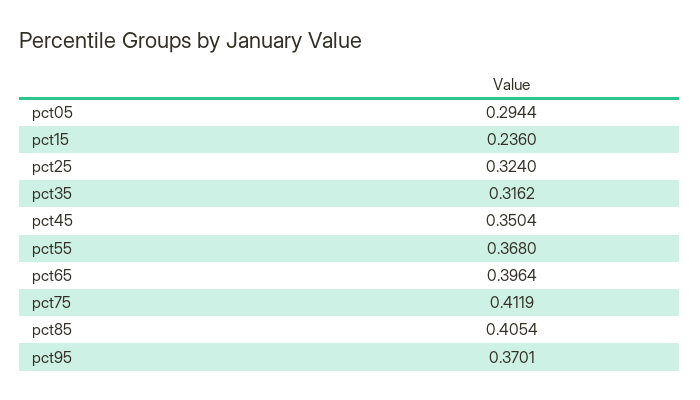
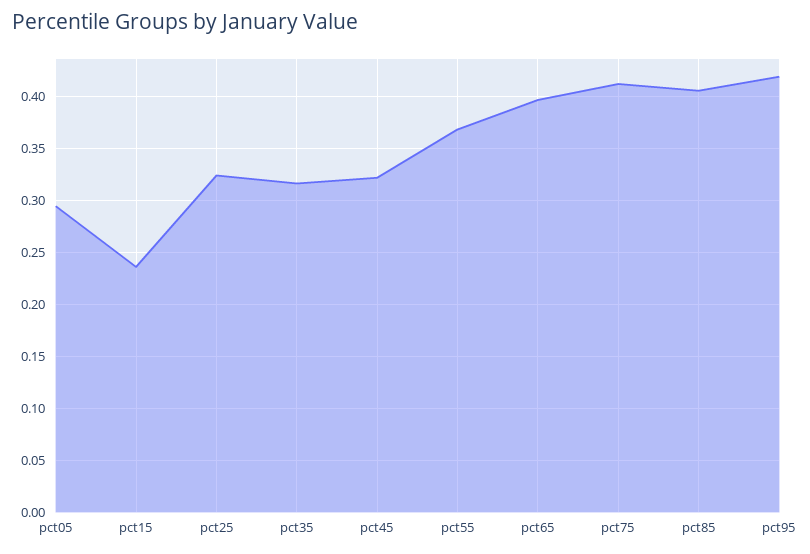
pct45: 0.3504 -> 0.32
pct95: 0.3701 -> 0.42

